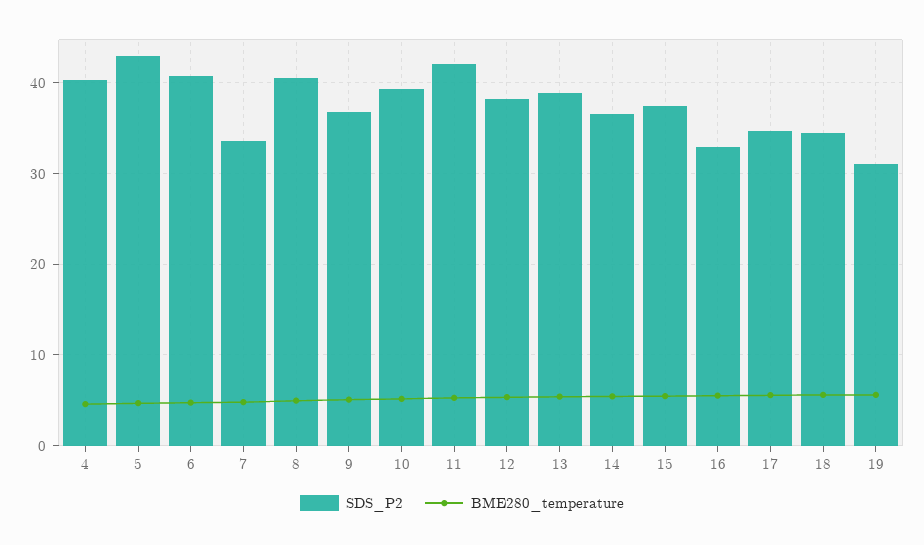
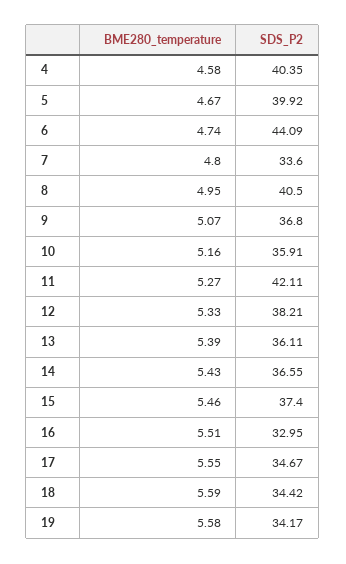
SDS_P2, 5: 43 -> 39.92
SDS_P2, 6: 41 -> 44.09
SDS_P2, 10: 39 -> 35.91
SDS_P2, 13: 39 -> 36.11
SDS_P2, 19: 31 -> 34.17

